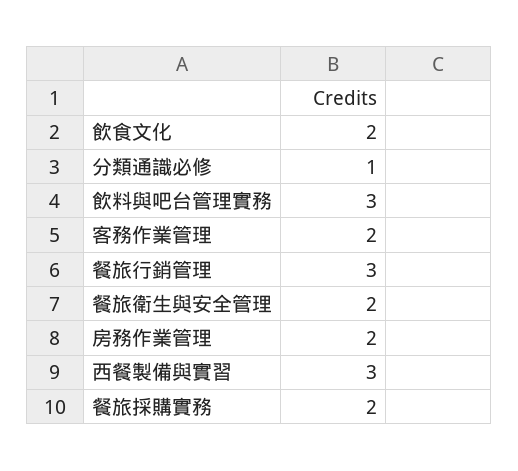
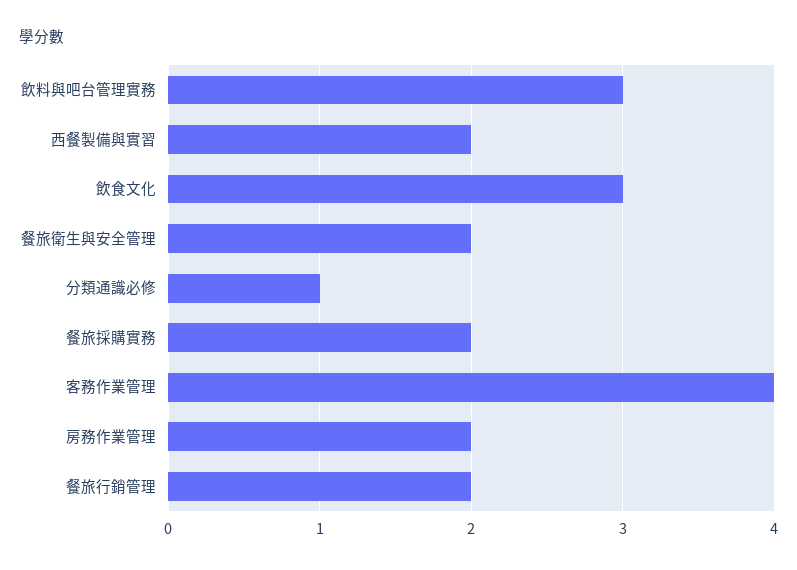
飲食文化: 2 -> 3
客務作業管理: 2 -> 4
餐旅行銷管理: 3 -> 2
西餐製備與實習: 3 -> 2

